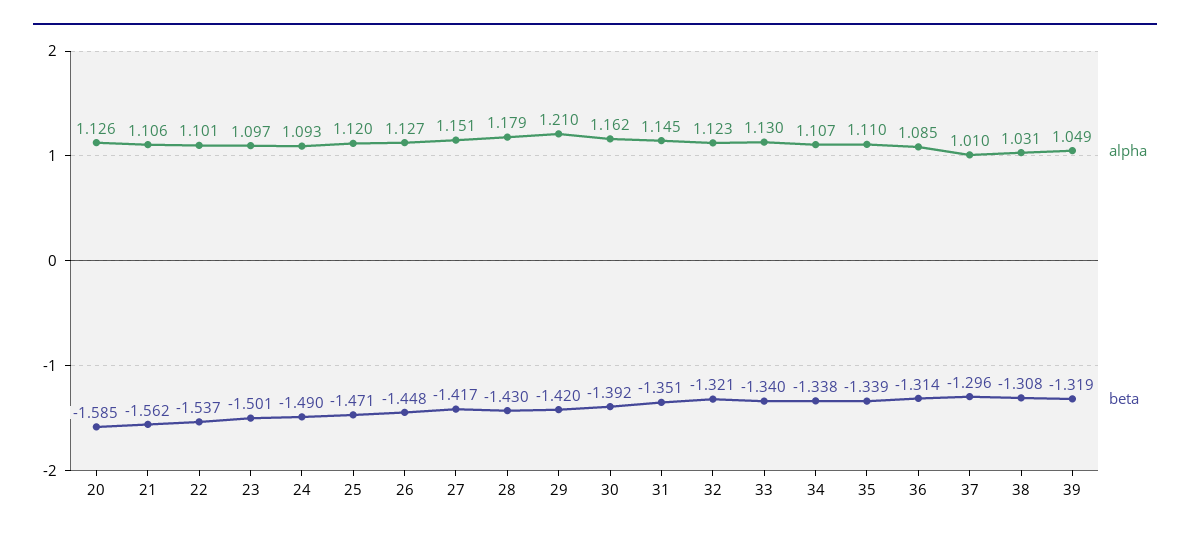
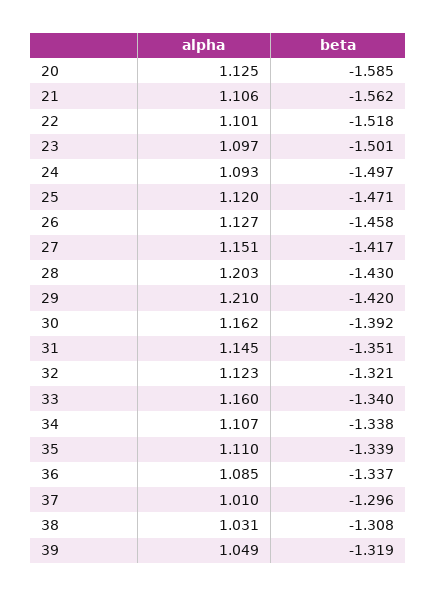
alpha, 20: 1.126 -> 1.125
beta, 22: -1.537 -> -1.518
beta, 24: -1.49 -> -1.497
beta, 26: -1.448 -> -1.458
alpha, 28: 1.179 -> 1.203
alpha, 33: 1.13 -> 1.16
beta, 36: -1.314 -> -1.337

